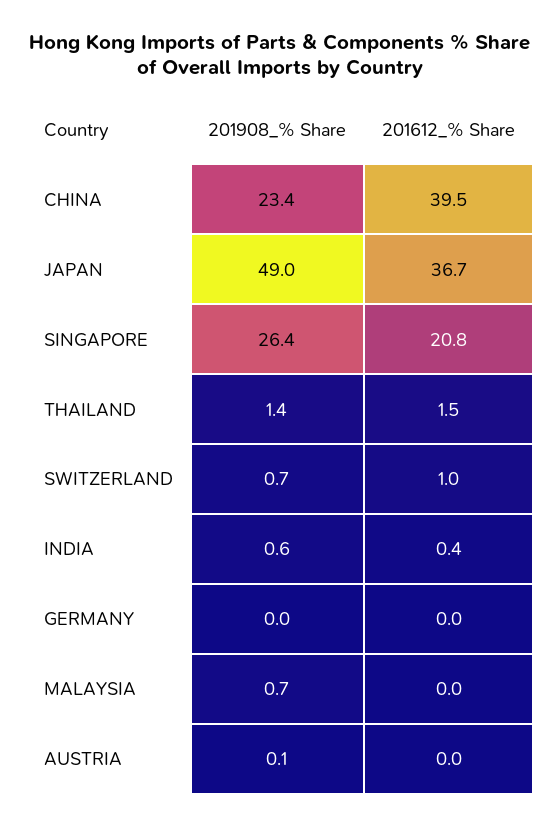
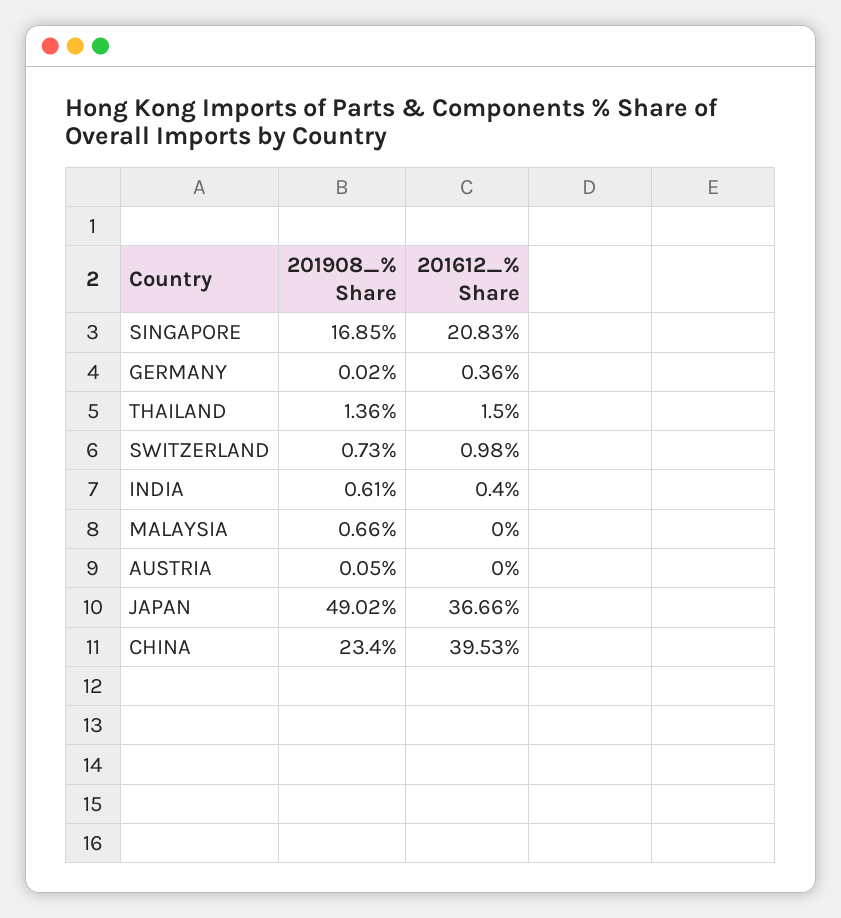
201908_% Share, SINGAPORE: 26.4 -> 16.85
201612_% Share, GERMANY: 0 -> 0.36

